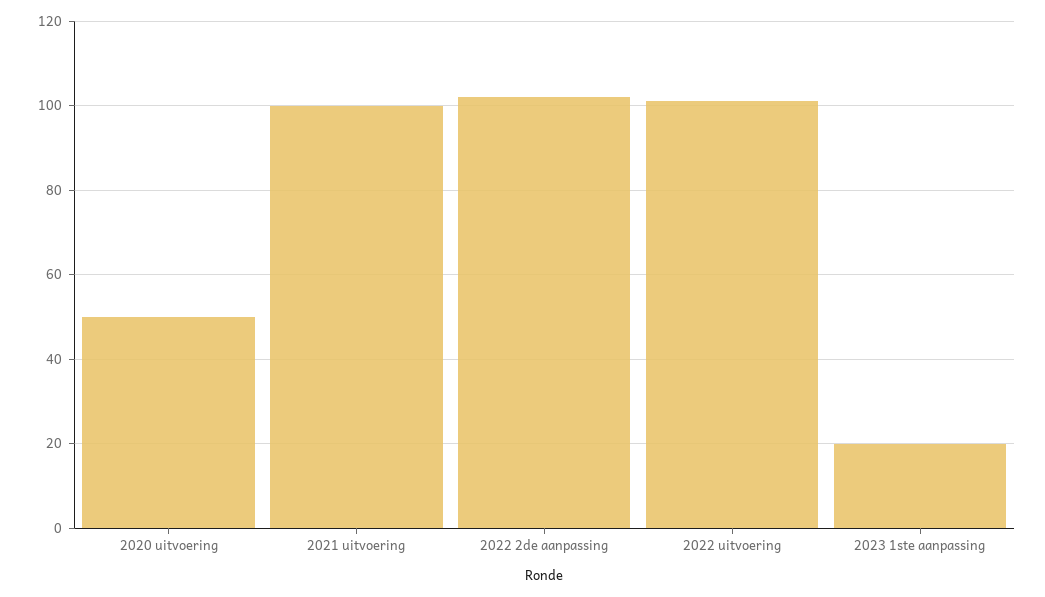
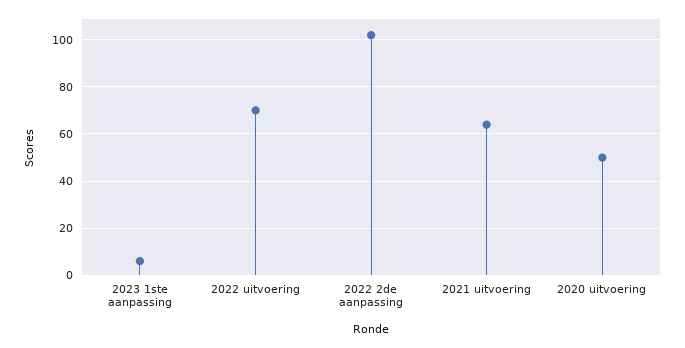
2021 uitvoering: 100 -> 65
2022 uitvoering: 100 -> 70
2023 1ste aanpassing: 20 -> 5

